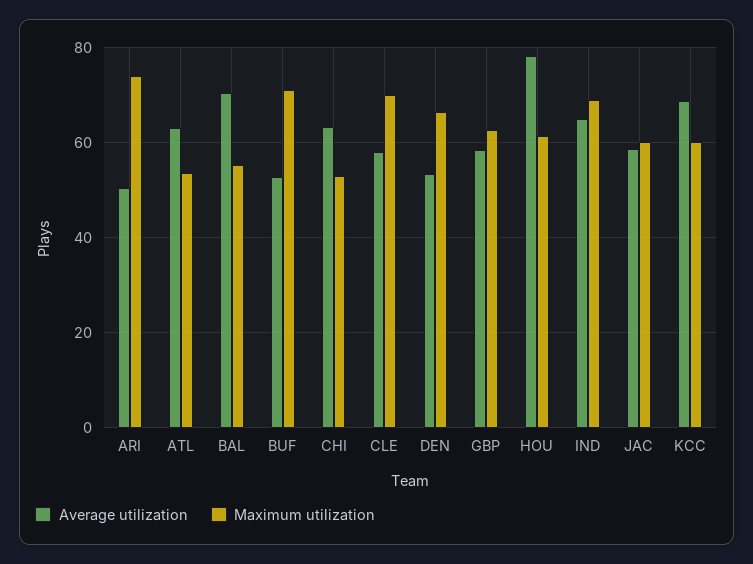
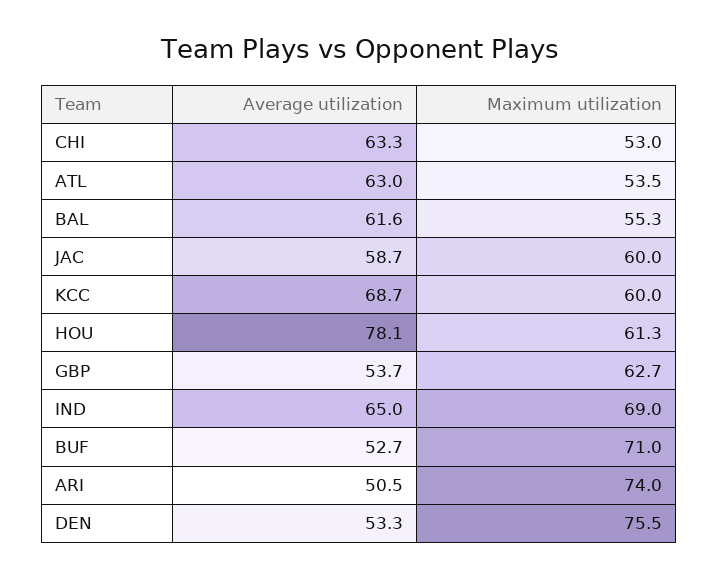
Average utilization, BAL: 70 -> 61.6
Average utilization, CLE: 58 -> none
Maximum utilization, CLE: 70 -> none
Maximum utilization, DEN: 66 -> 75.5
Average utilization, GBP: 58 -> 53.7

